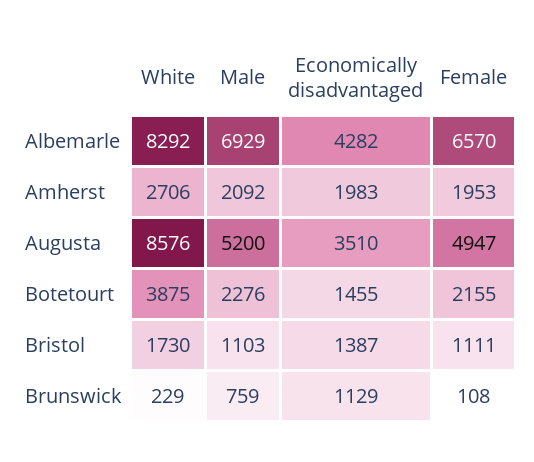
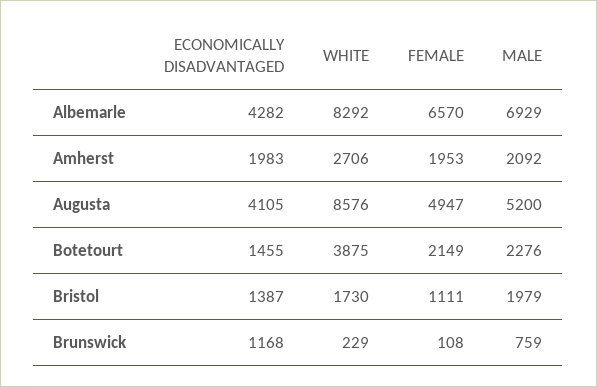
Economically disadvantaged, Augusta: 3510 -> 4105
Female, Botetourt: 2155 -> 2149
Male, Bristol: 1103 -> 1979
Economically disadvantaged, Brunswick: 1129 -> 1168

